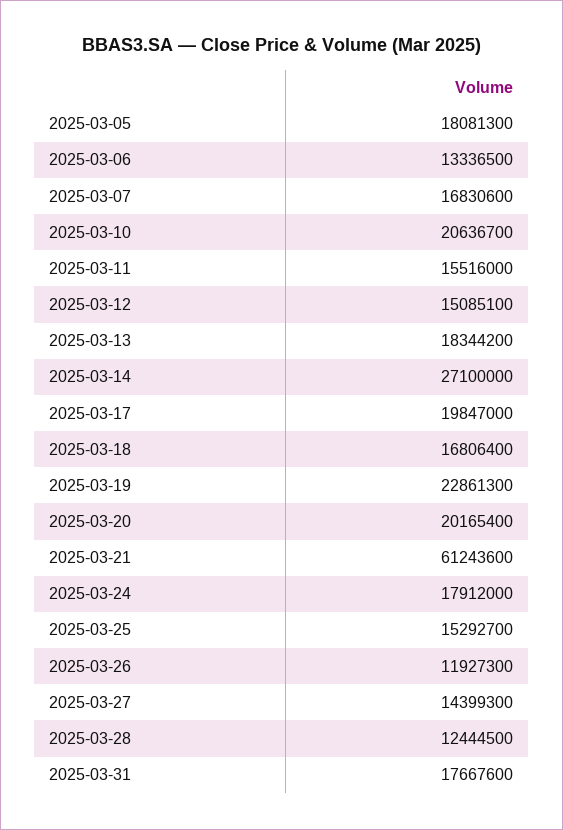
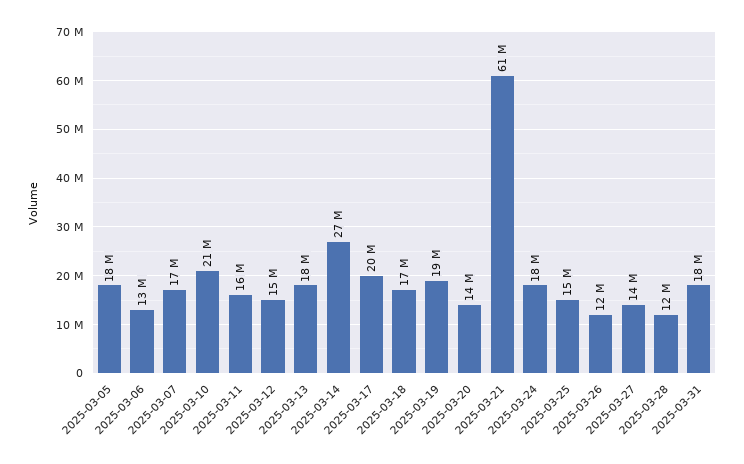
2025-03-19: 22861300 -> 19000000
2025-03-20: 20165400 -> 14000000

